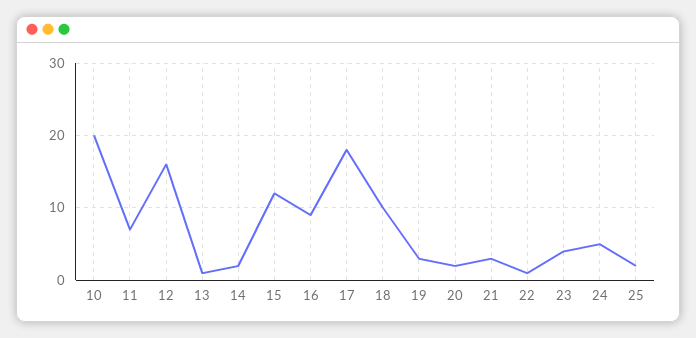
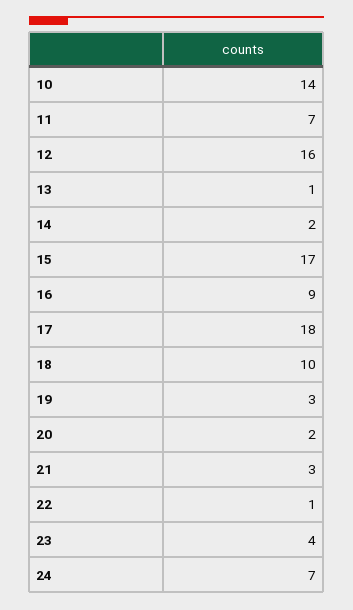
10: 20 -> 14
15: 12 -> 17
24: 5 -> 7
25: 2 -> none

